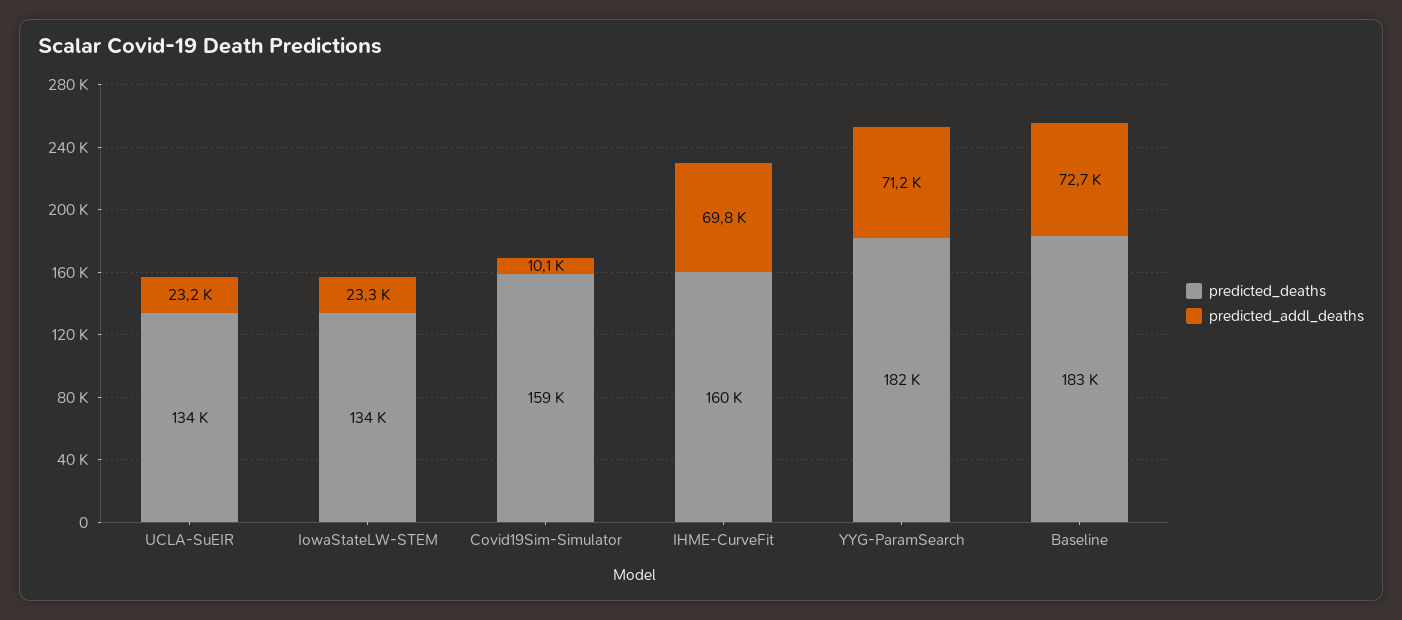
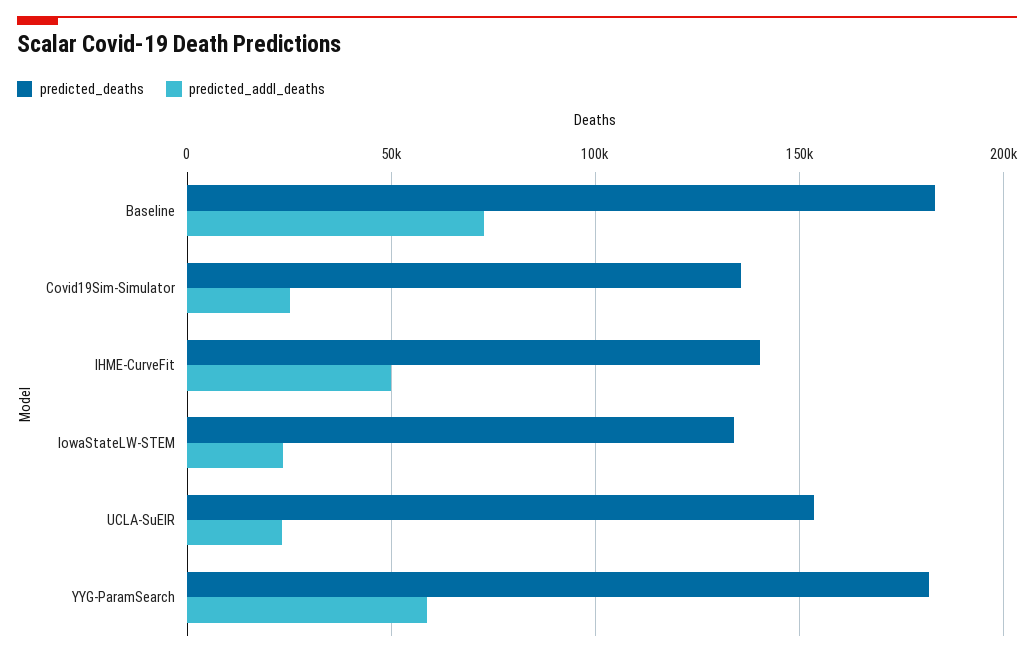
predicted_deaths, UCLA-SuEIR: 134000 -> 155000
predicted_deaths, Covid19Sim-Simulator: 159000 -> 135000
predicted_addl_deaths, Covid19Sim-Simulator: 10100 -> 25000
predicted_deaths, IHME-CurveFit: 160000 -> 140000
predicted_addl_deaths, IHME-CurveFit: 69800 -> 50000
predicted_addl_deaths, YYG-ParamSearch: 71200 -> 60000

